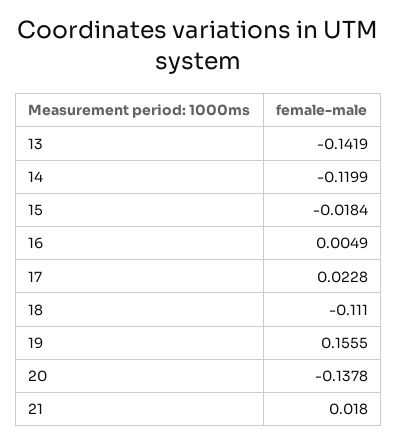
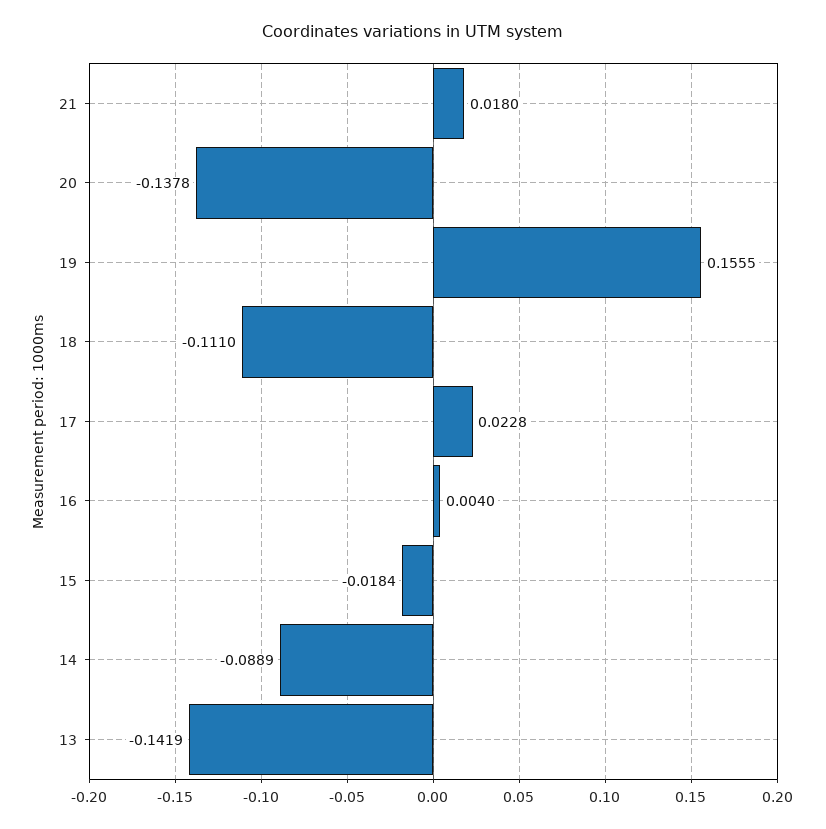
14: -0.1199 -> -0.0889
16: 0.0049 -> 0.004

